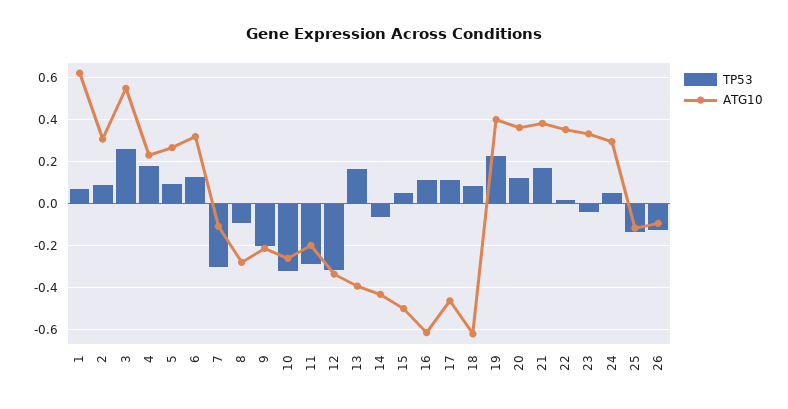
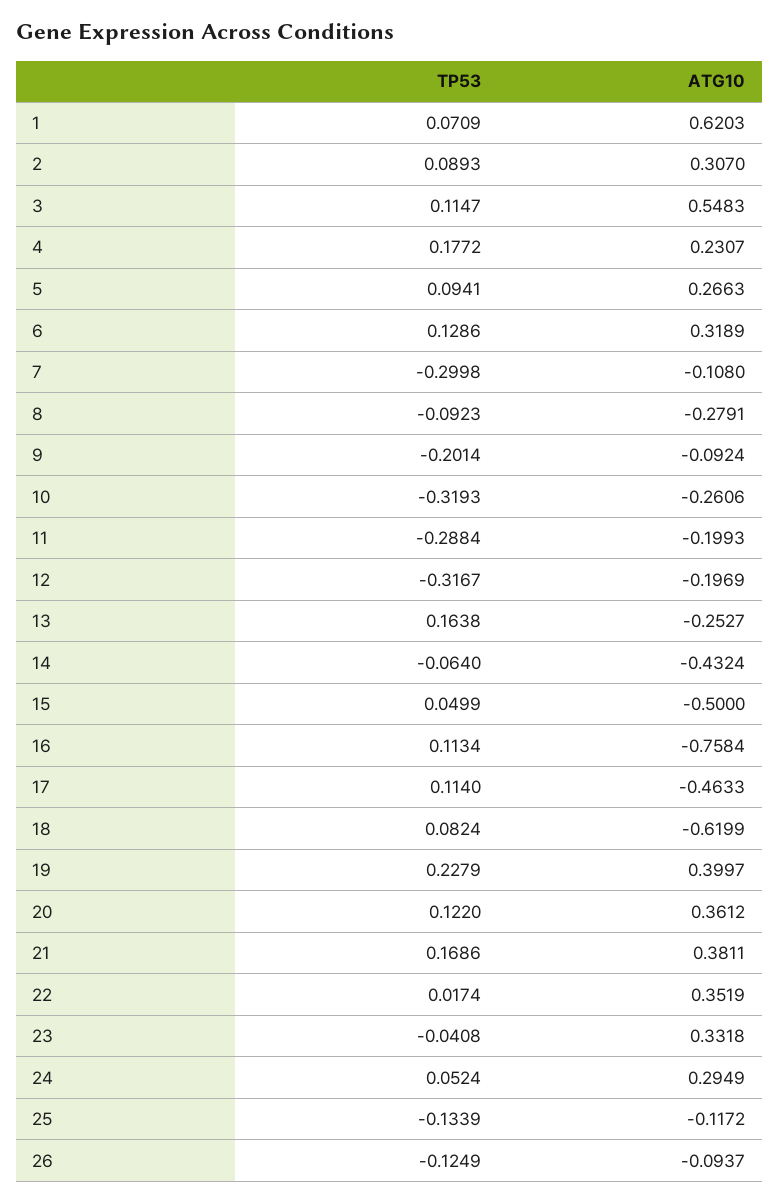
TP53, 3: 0.25 -> 0.1147
ATG10, 9: -0.2 -> -0.0924
ATG10, 12: -0.35 -> -0.1969
ATG10, 13: -0.4 -> -0.2527
ATG10, 16: -0.6 -> -0.7584

